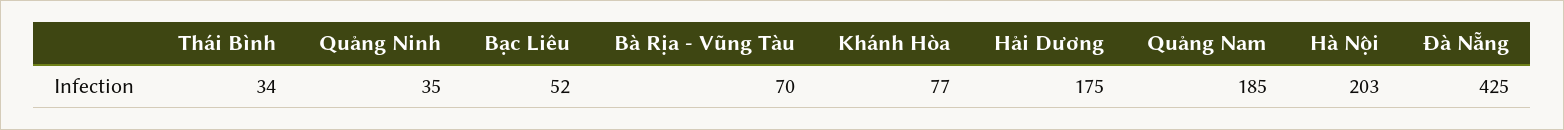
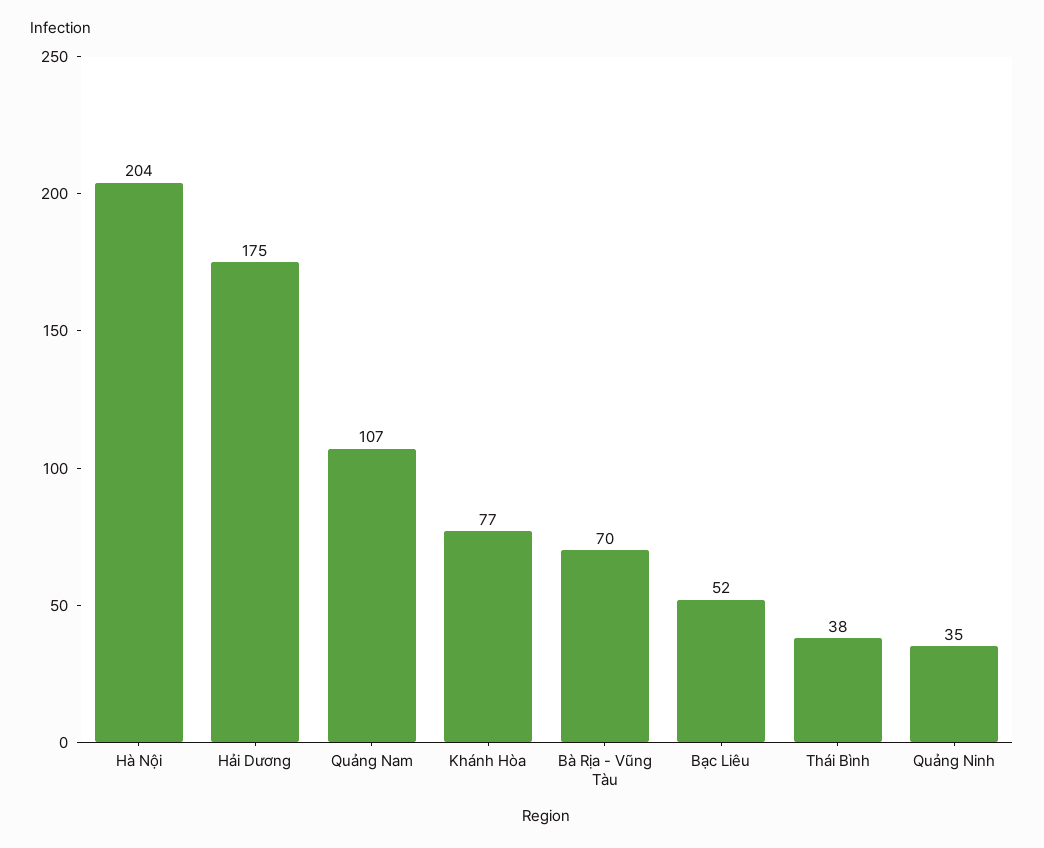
Thái Bình: 34 -> 38
Quảng Nam: 185 -> 107
Hà Nội: 203 -> 204
Đà Nẵng: 425 -> none

